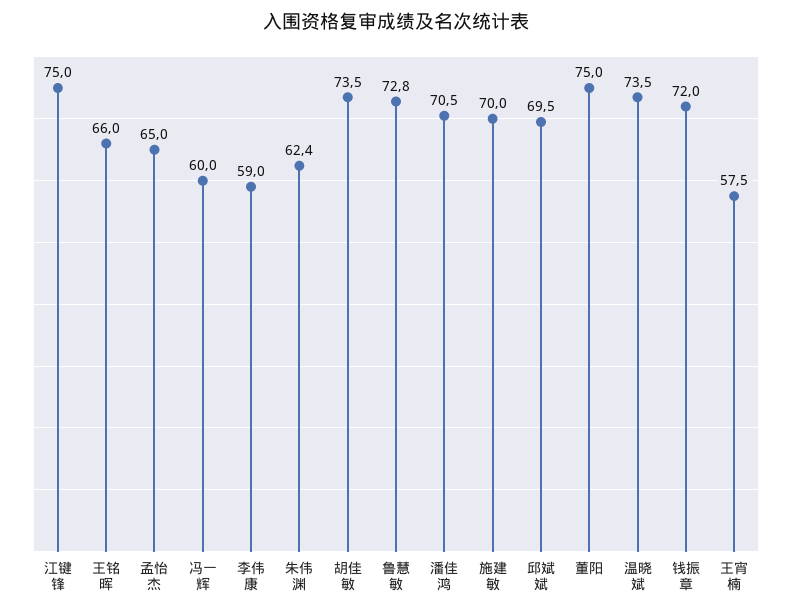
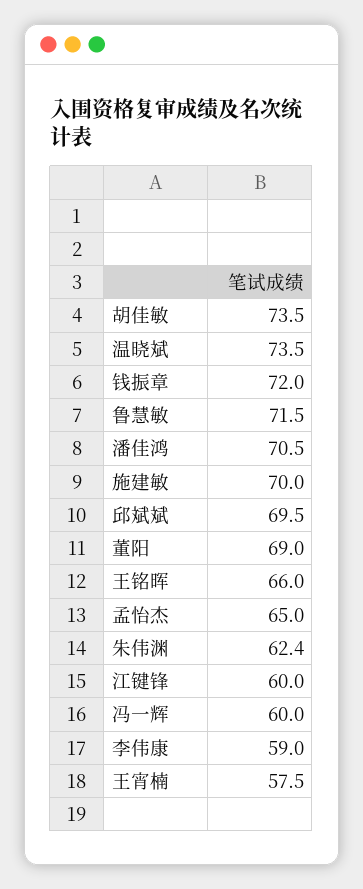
江键锋: 75 -> 60
鲁慧敏: 72.8 -> 71.5
董阳: 75 -> 69

